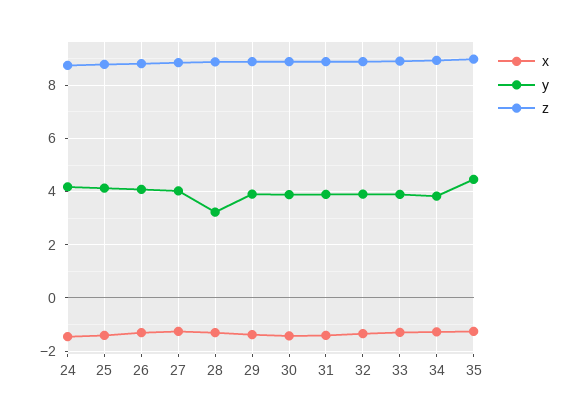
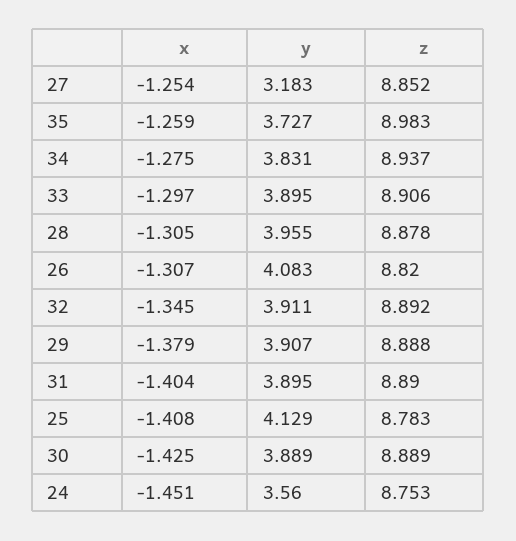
y, 24: 4.25 -> 3.56
y, 27: 4 -> 3.183
y, 28: 3.25 -> 3.955
y, 35: 4.5 -> 3.727

